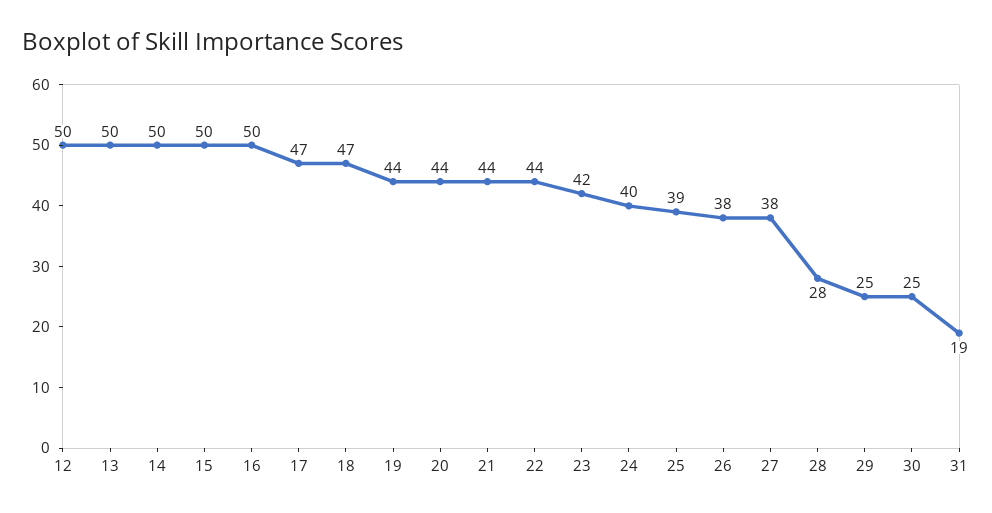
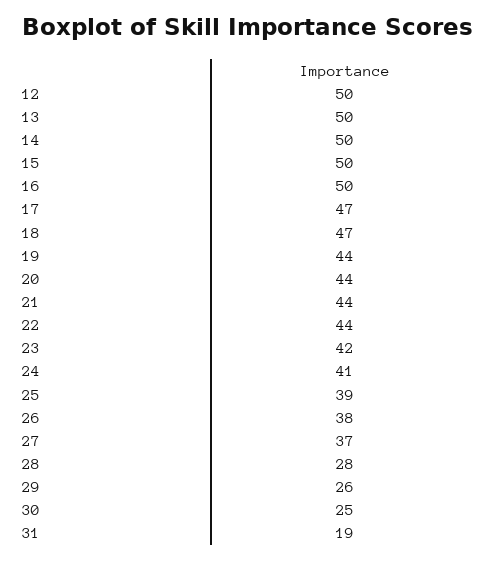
24: 40 -> 41
27: 38 -> 37
29: 25 -> 26

